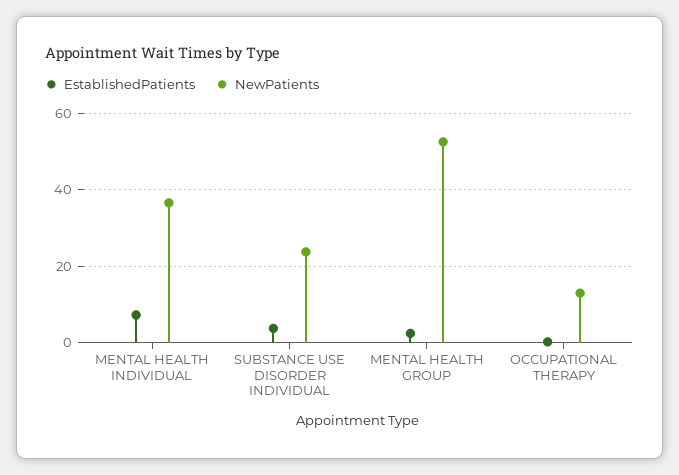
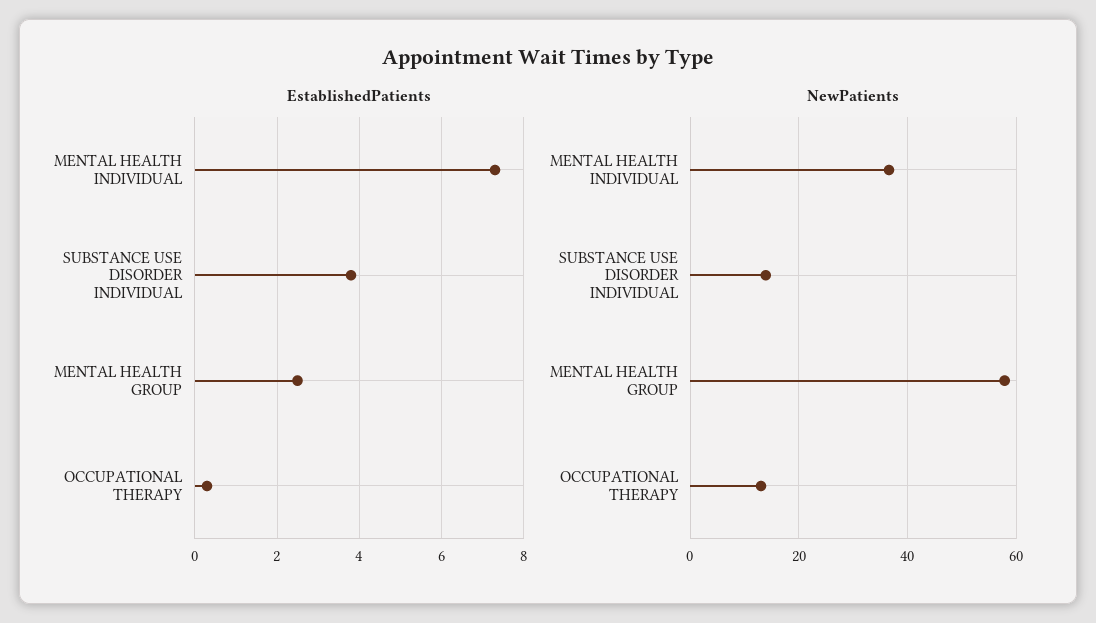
NewPatients, SUBSTANCE USE DISORDER INDIVIDUAL: 24 -> 14
NewPatients, MENTAL HEALTH GROUP: 52 -> 58

